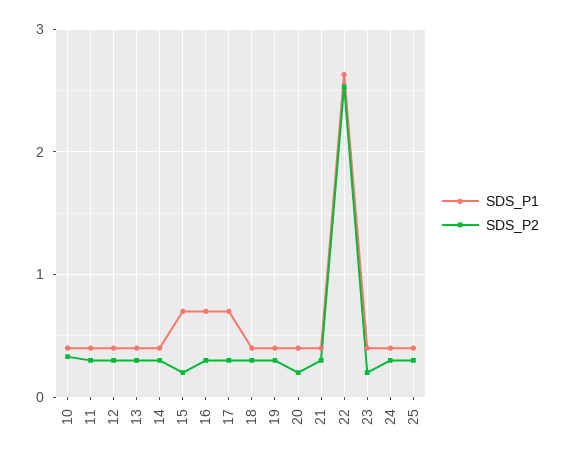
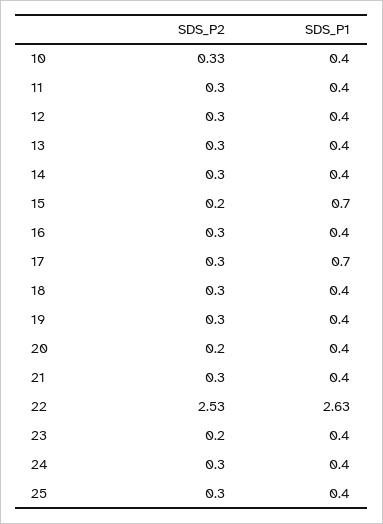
SDS_P1, 16: 0.7 -> 0.4

